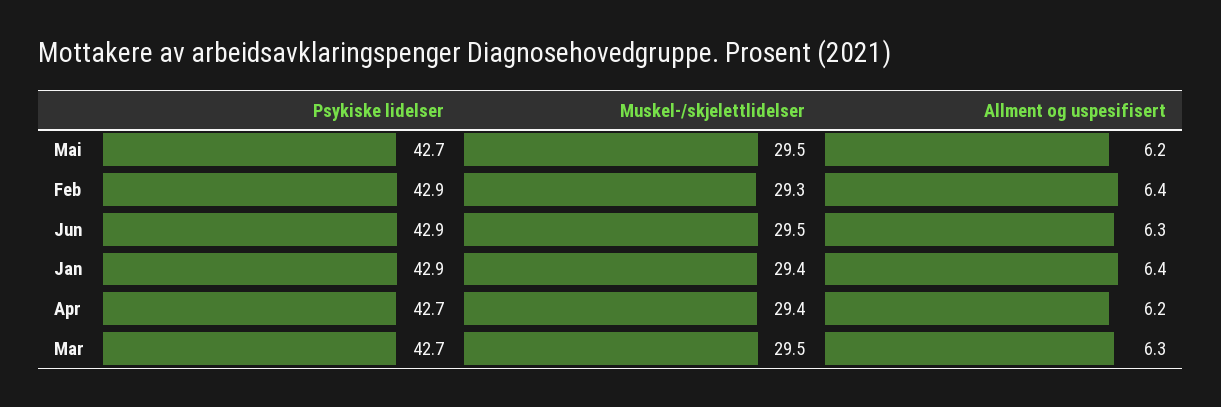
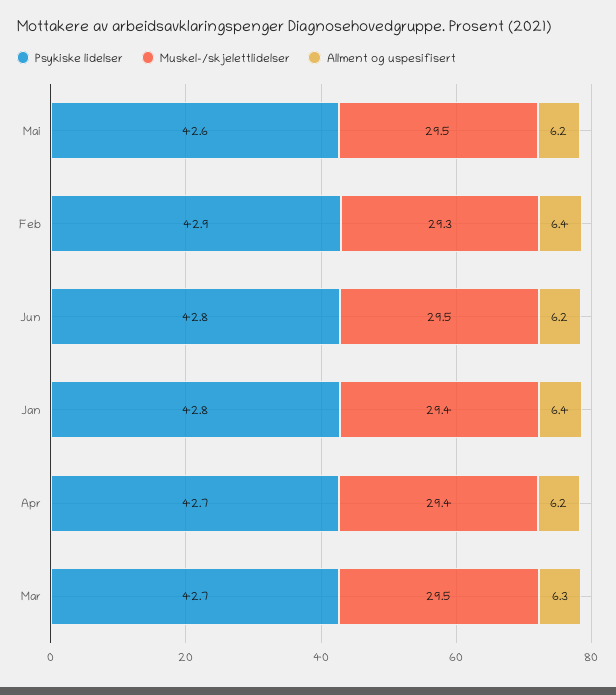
Psykiske lidelser, Mai: 42.7 -> 42.6
Psykiske lidelser, Jun: 42.9 -> 42.8
Allment og uspesifisert, Jun: 6.3 -> 6.2
Psykiske lidelser, Jan: 42.9 -> 42.8

